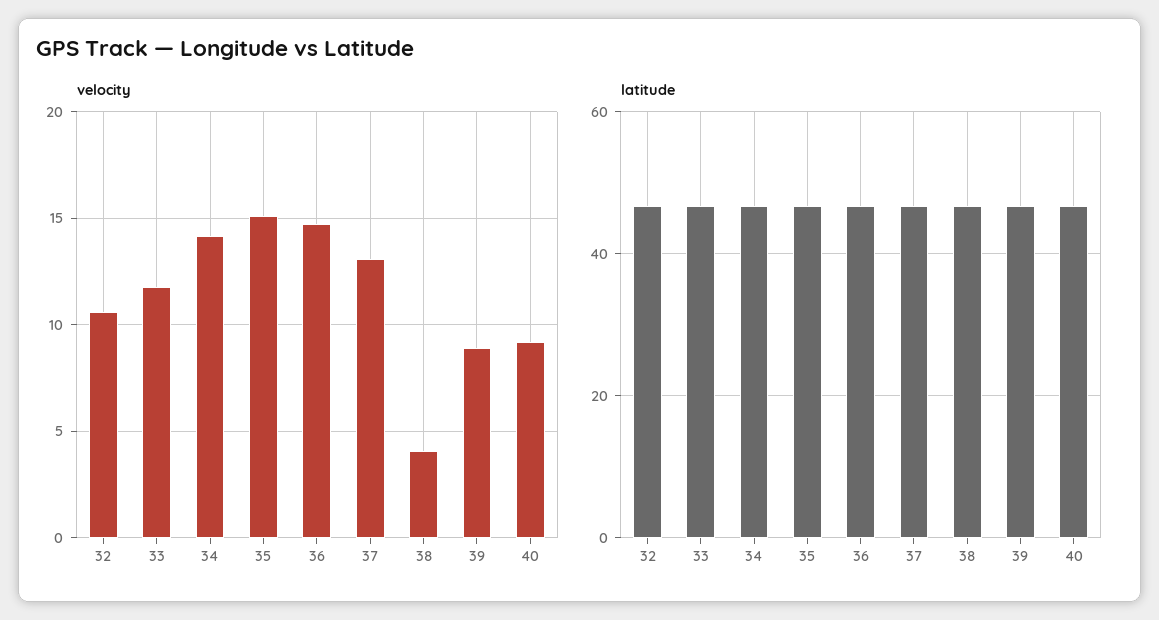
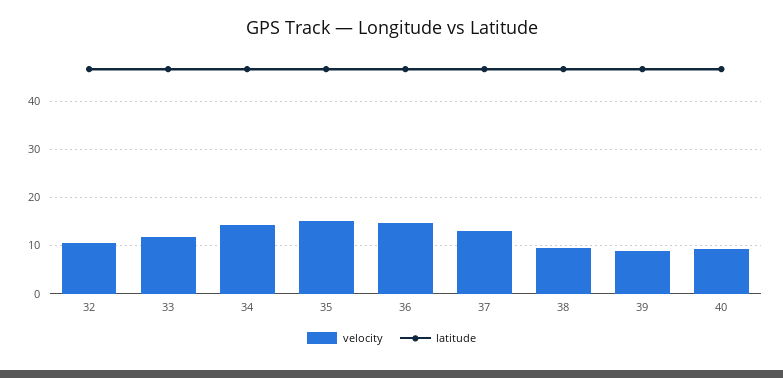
velocity, 38: 4 -> 10

